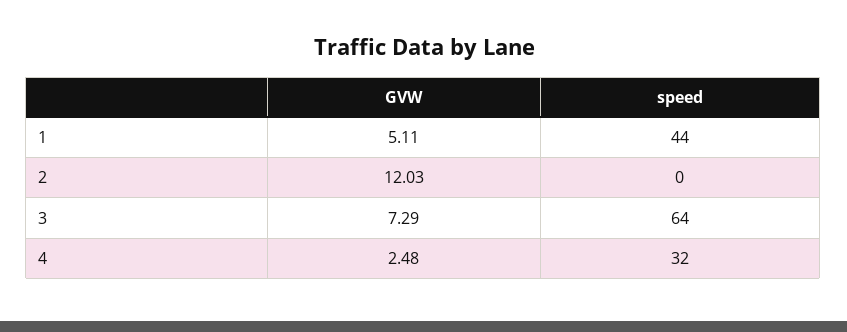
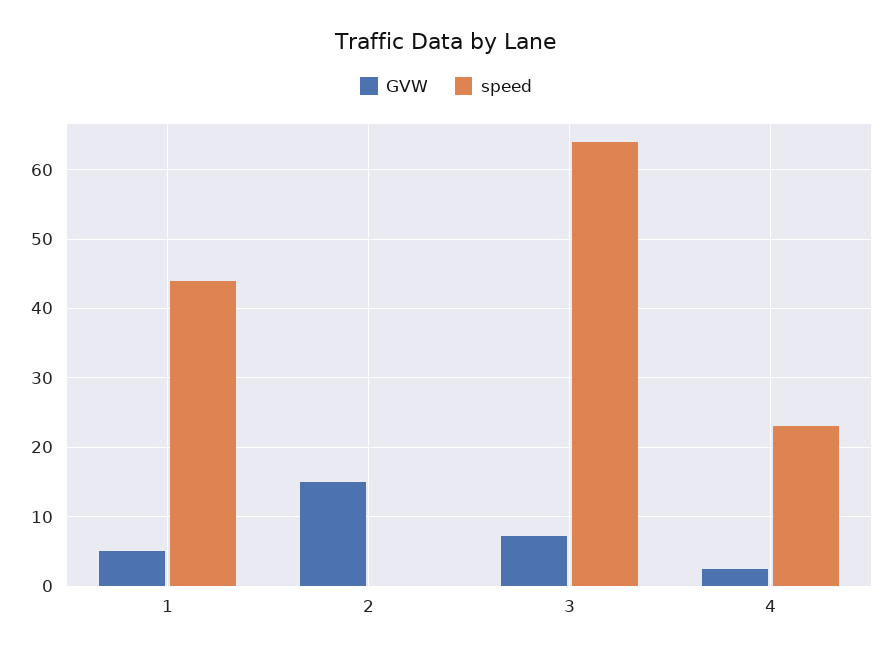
GVW, 2: 12.03 -> 15
speed, 4: 32 -> 23

